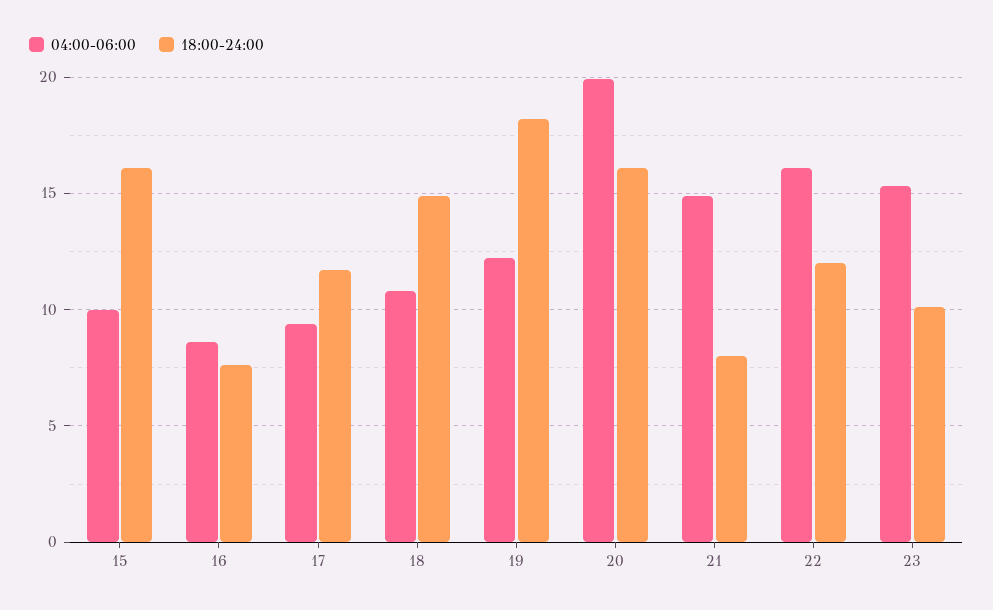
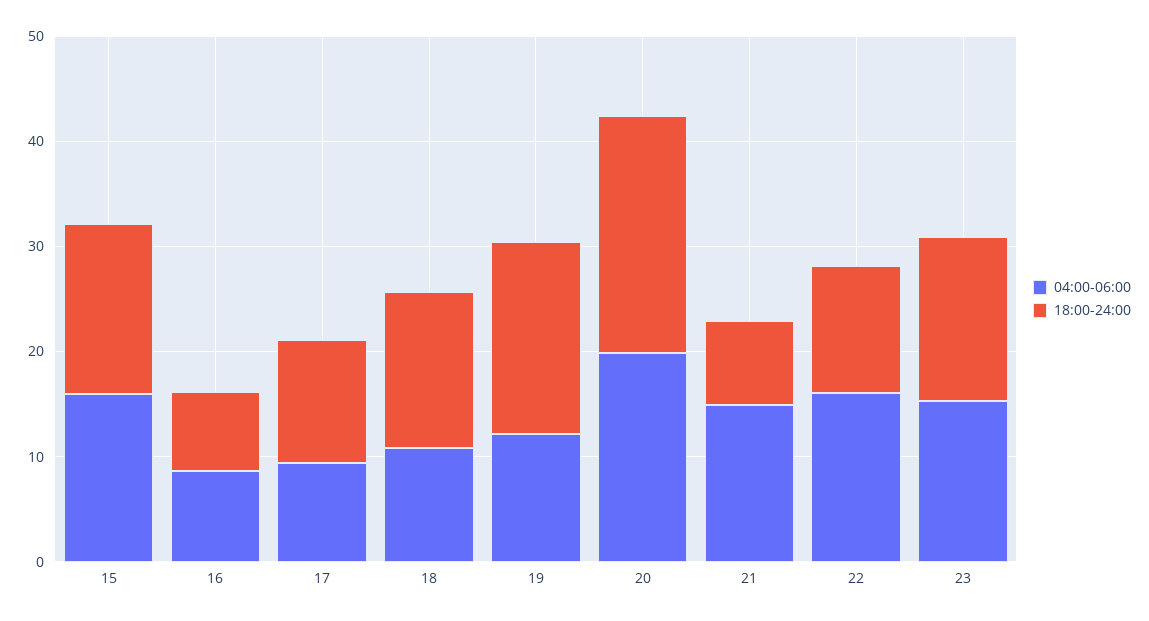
04:00-06:00, 15: 10 -> 16
18:00-24:00, 20: 16 -> 22
18:00-24:00, 23: 10 -> 16

